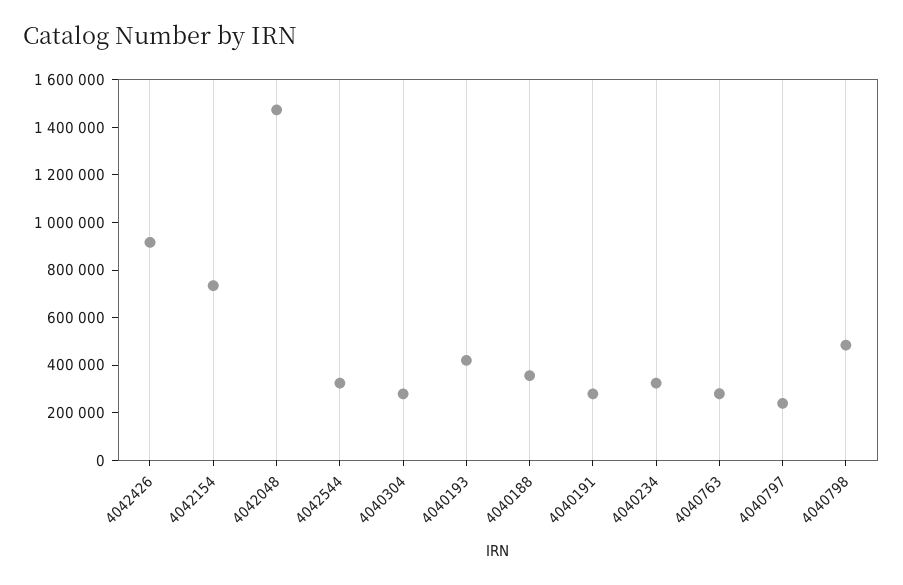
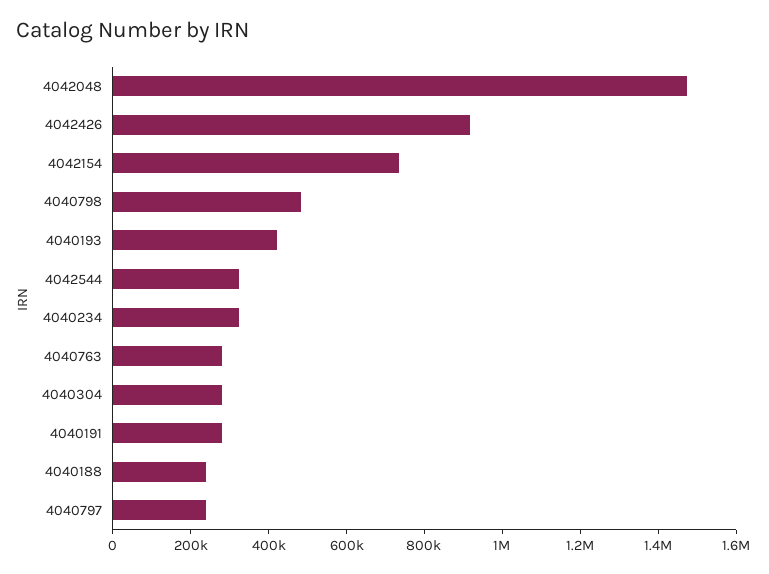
4040188: 350000 -> 250000

